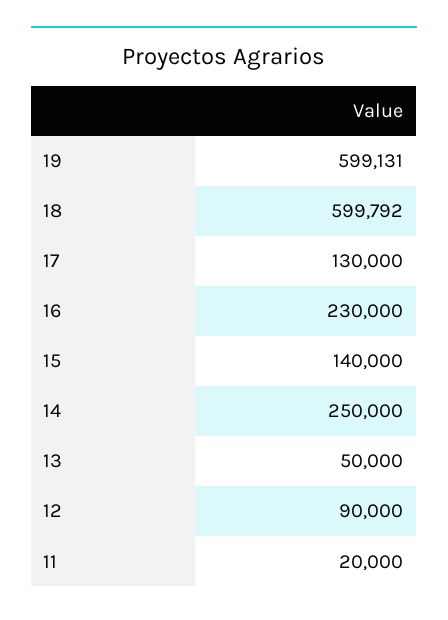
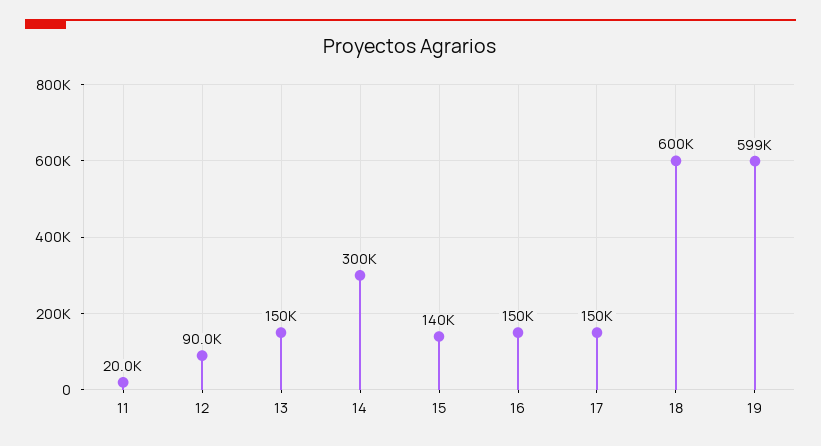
17: 130000 -> 150000
16: 230000 -> 150000
14: 250000 -> 300000
13: 50000 -> 150000

